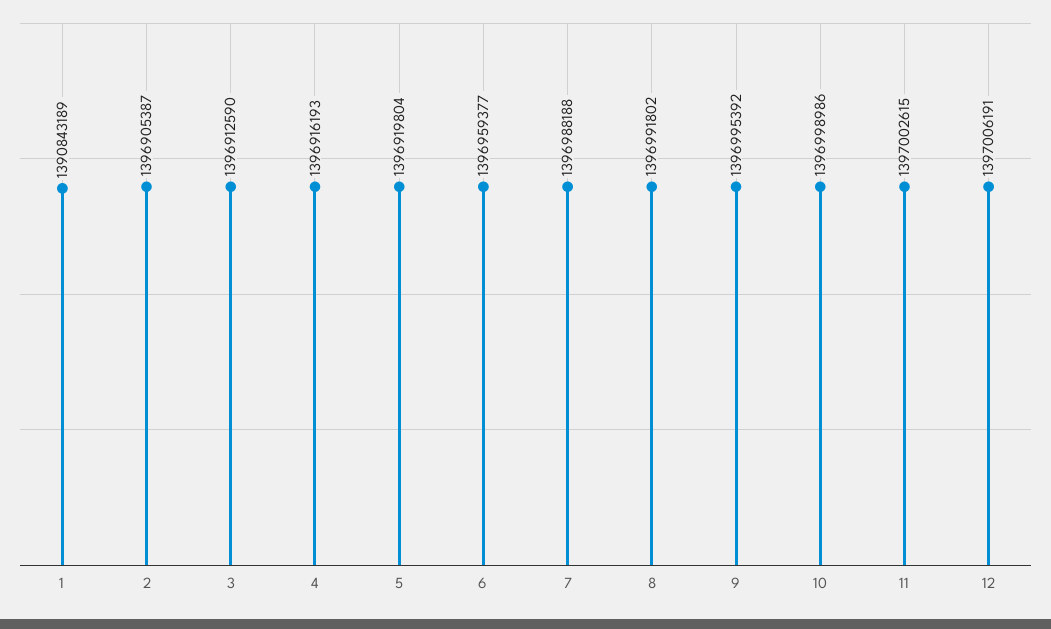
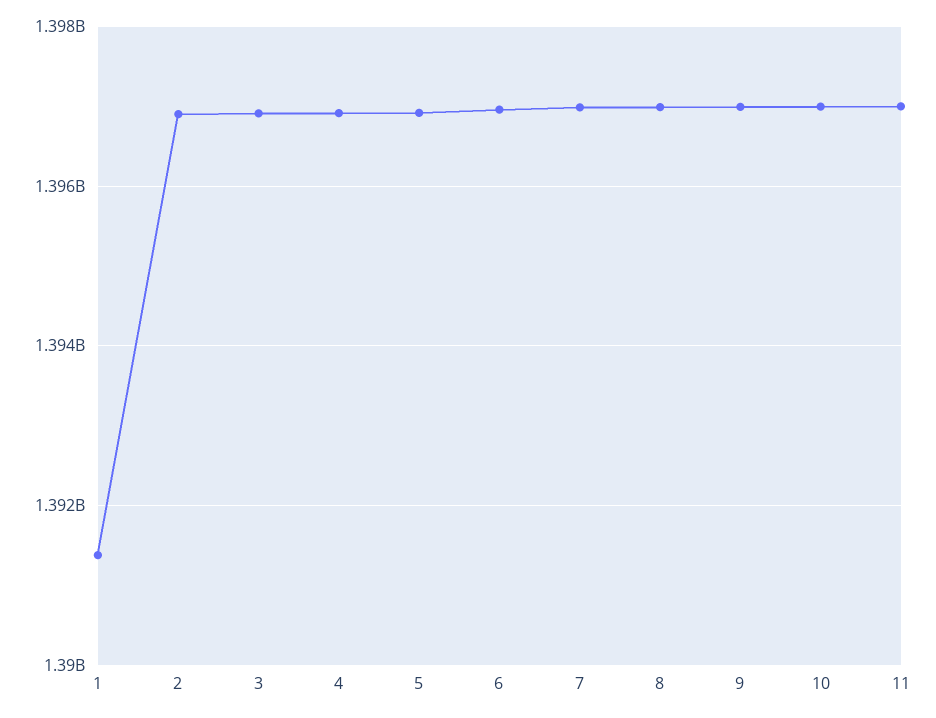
1: 1390843189 -> 1391400000
12: 1397006191 -> none

